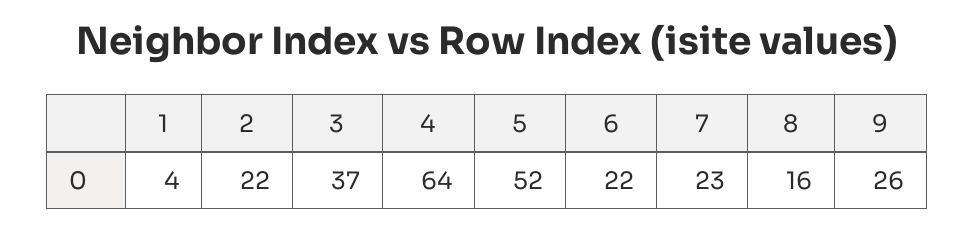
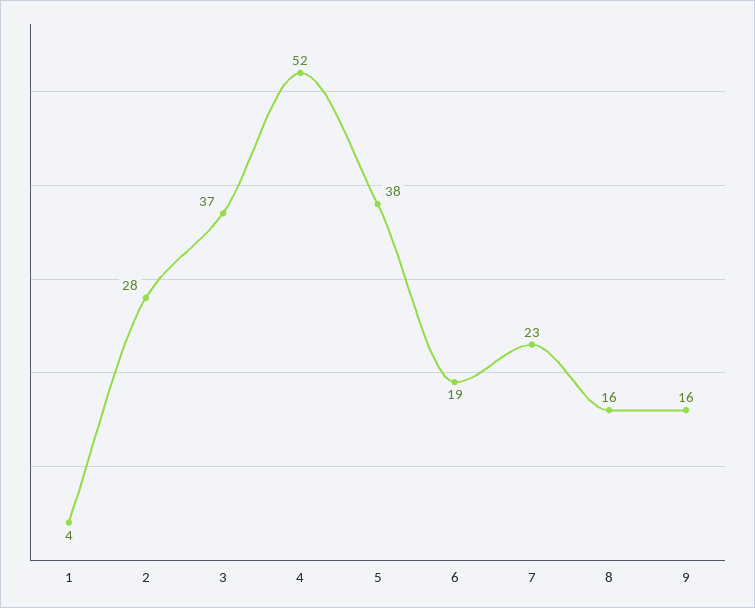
2: 22 -> 28
4: 64 -> 52
5: 52 -> 38
6: 22 -> 19
9: 26 -> 16

